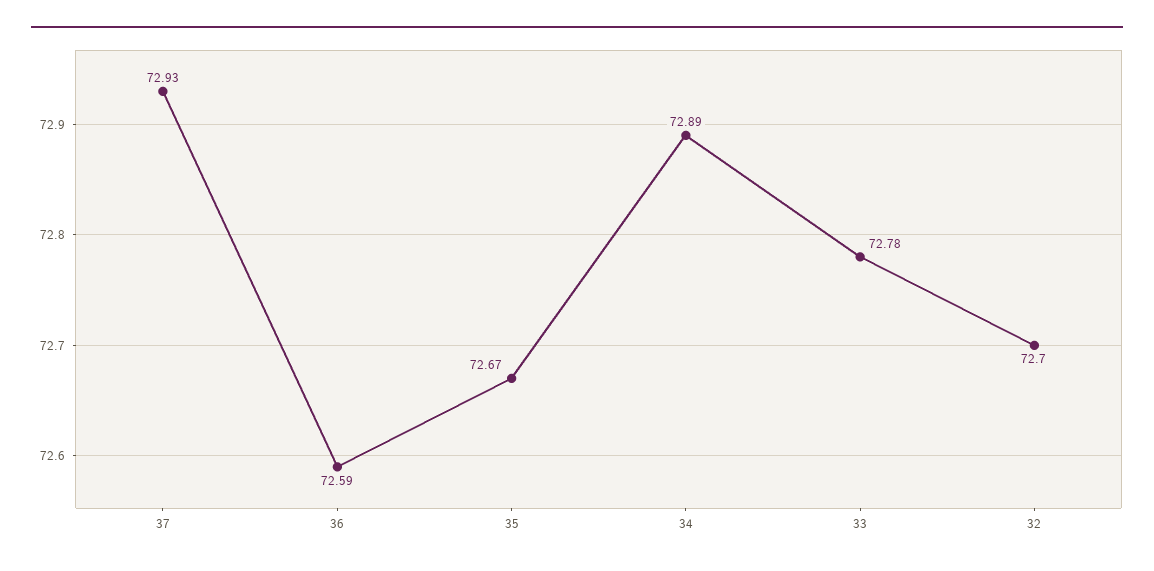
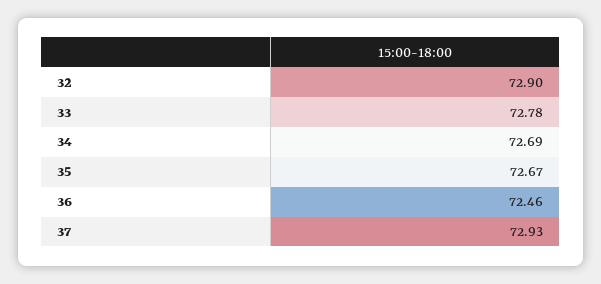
36: 72.59 -> 72.46
34: 72.89 -> 72.69
32: 72.7 -> 72.9

